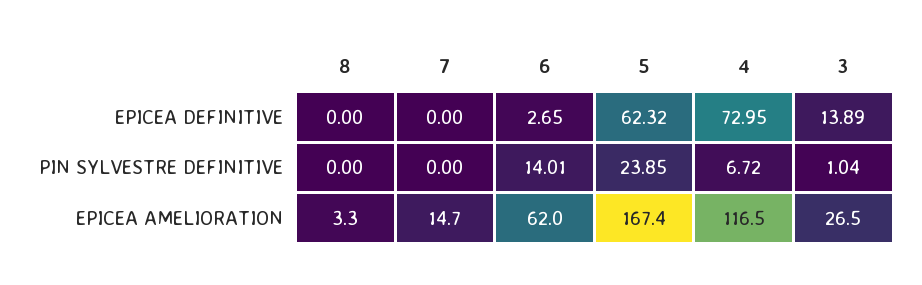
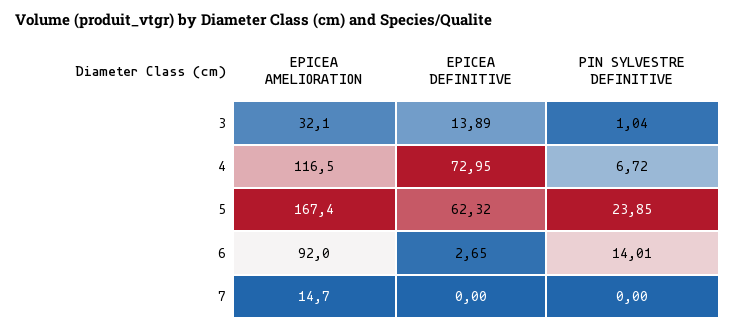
8, EPICEA DEFINITIVE: 0 -> none
8, PIN SYLVESTRE DEFINITIVE: 0 -> none
8, EPICEA AMELIORATION: 3.3 -> none
6, EPICEA AMELIORATION: 62 -> 92
3, EPICEA AMELIORATION: 26.5 -> 32.1

